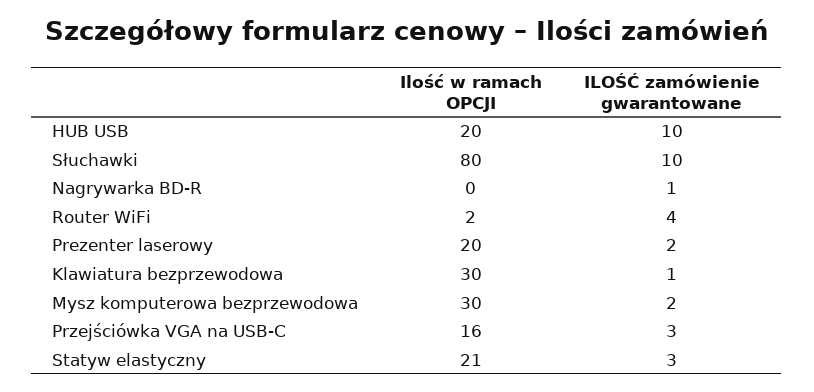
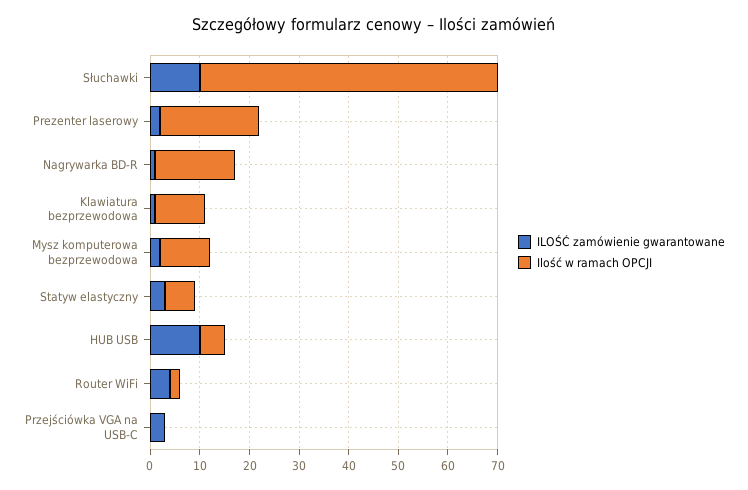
Ilość w ramach OPCJI, HUB USB: 20 -> 5
Ilość w ramach OPCJI, Słuchawki: 80 -> 60
Ilość w ramach OPCJI, Nagrywarka BD-R: 0 -> 15
Ilość w ramach OPCJI, Klawiatura bezprzewodowa: 30 -> 10
Ilość w ramach OPCJI, Mysz komputerowa bezprzewodowa: 30 -> 10
Ilość w ramach OPCJI, Przejściówka VGA na USB-C: 16 -> 0
Ilość w ramach OPCJI, Statyw elastyczny: 21 -> 5

